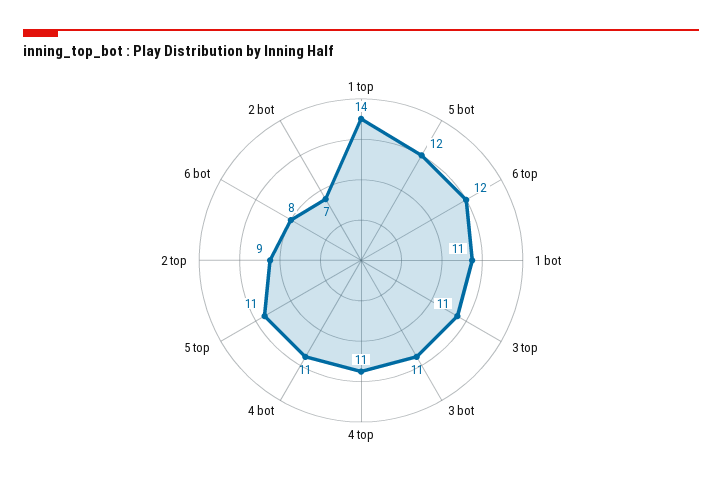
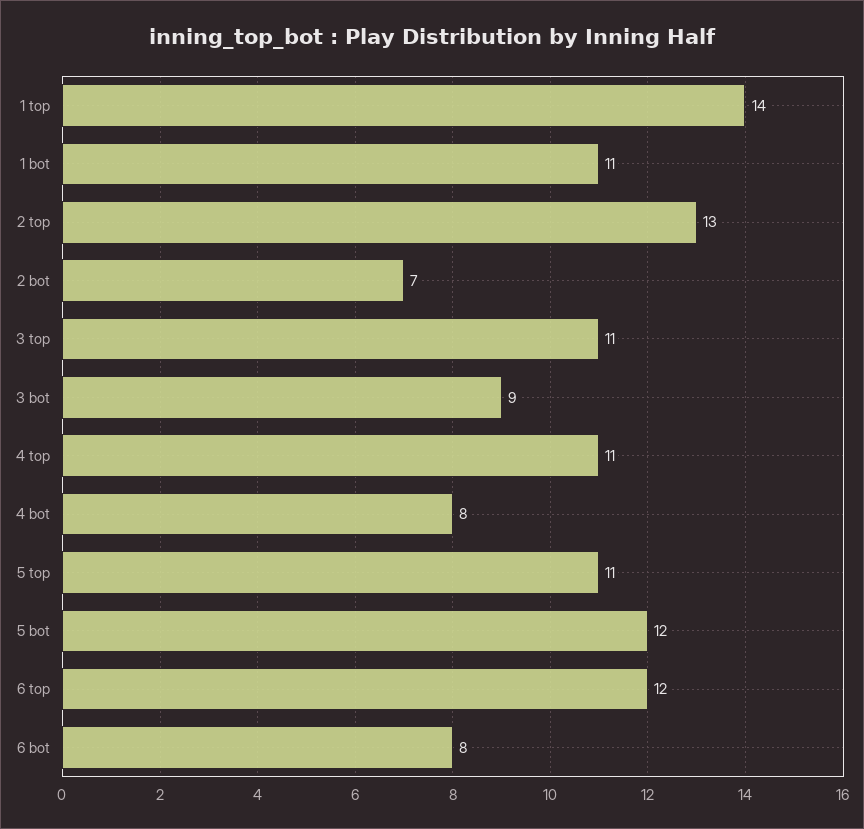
3 bot: 11 -> 9
4 bot: 11 -> 8
2 top: 9 -> 13

